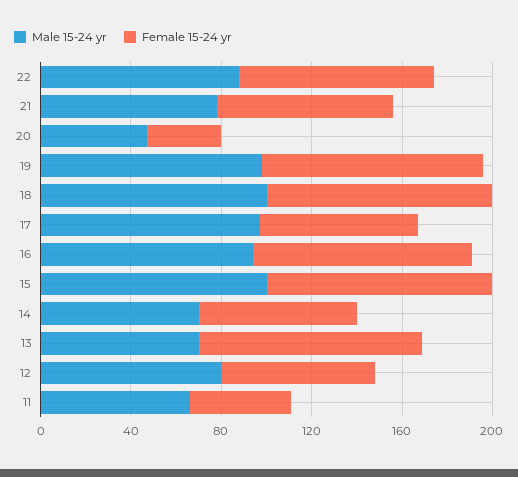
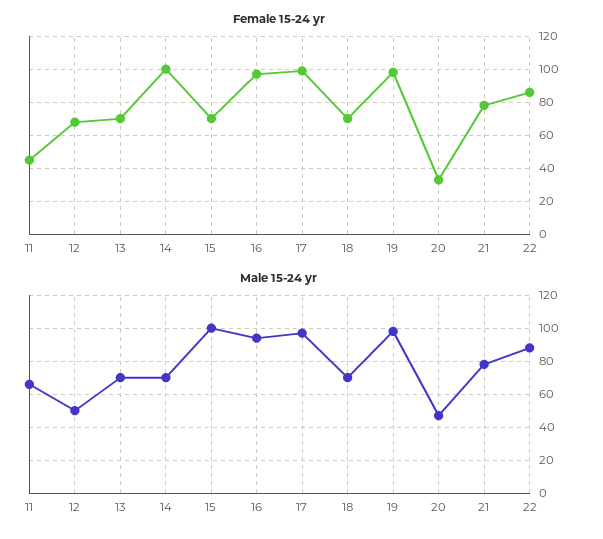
Male 15-24 yr, 18: 100 -> 70
Female 15-24 yr, 18: 100 -> 70
Female 15-24 yr, 17: 70 -> 100
Female 15-24 yr, 15: 100 -> 70
Female 15-24 yr, 14: 70 -> 100
Female 15-24 yr, 13: 100 -> 70
Male 15-24 yr, 12: 80 -> 50

